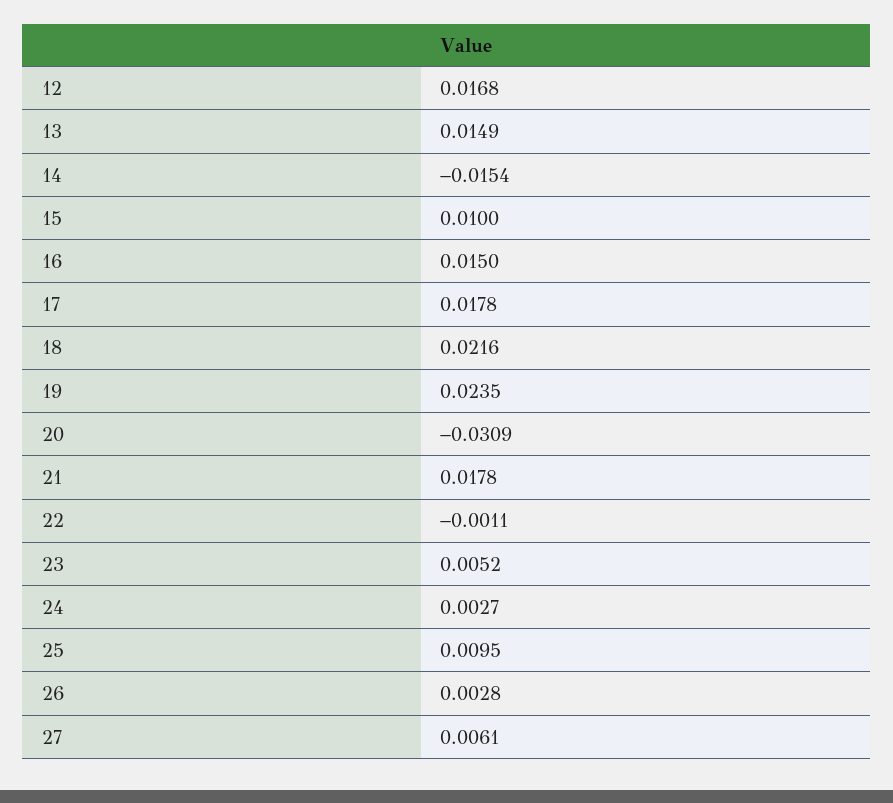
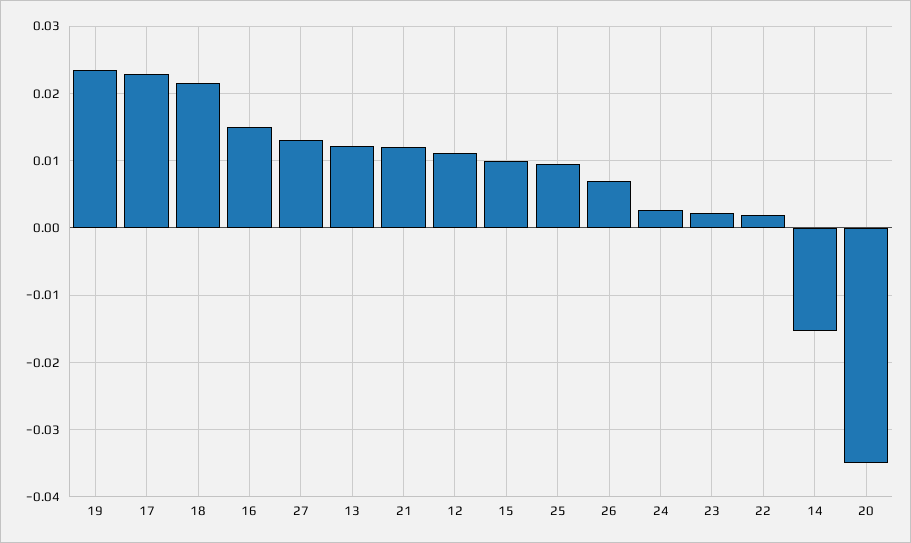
12: 0.0168 -> 0.011
13: 0.0149 -> 0.012
17: 0.0178 -> 0.023
20: -0.0309 -> -0.035
21: 0.0178 -> 0.012
22: -0.0011 -> 0.002
23: 0.0052 -> 0.002
26: 0.0028 -> 0.007
27: 0.0061 -> 0.013

